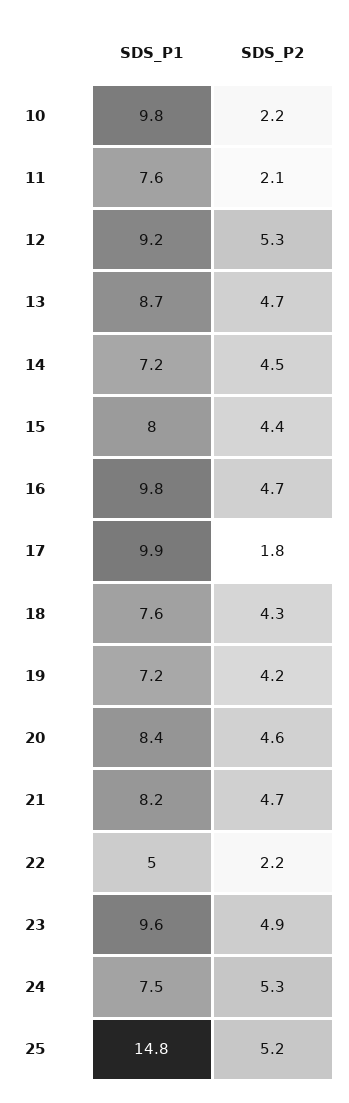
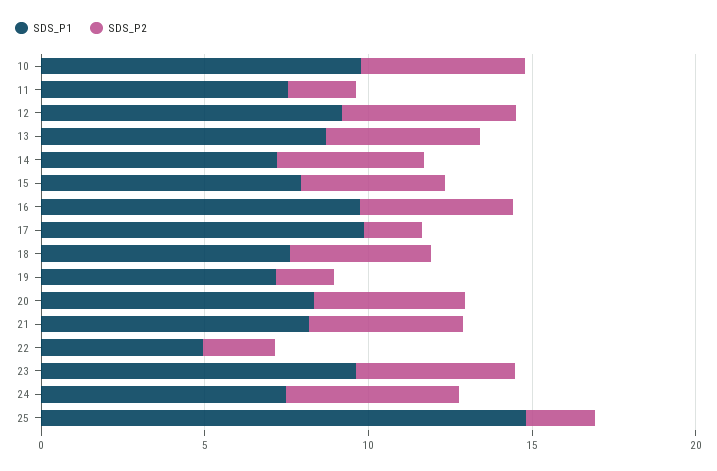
SDS_P2, 10: 2.2 -> 5
SDS_P2, 19: 4.2 -> 2
SDS_P2, 25: 5.2 -> 2

